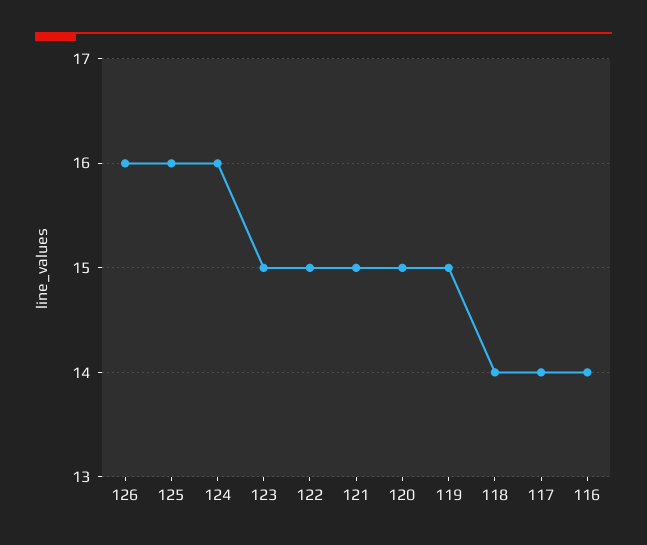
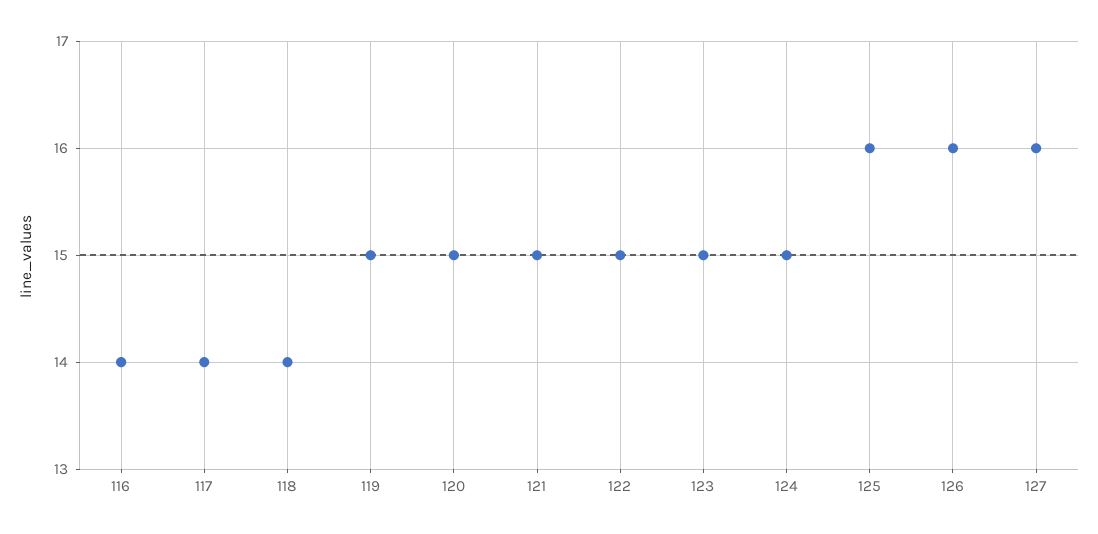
124: 16 -> 15
127: none -> 16

